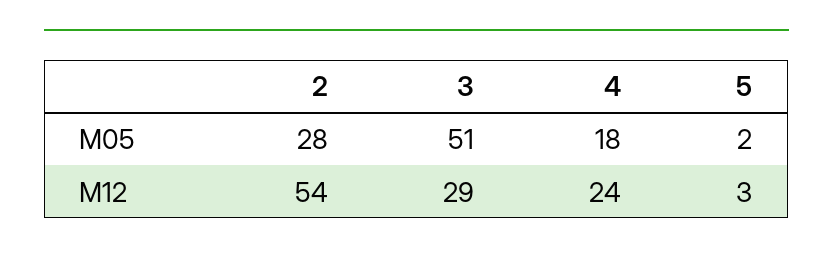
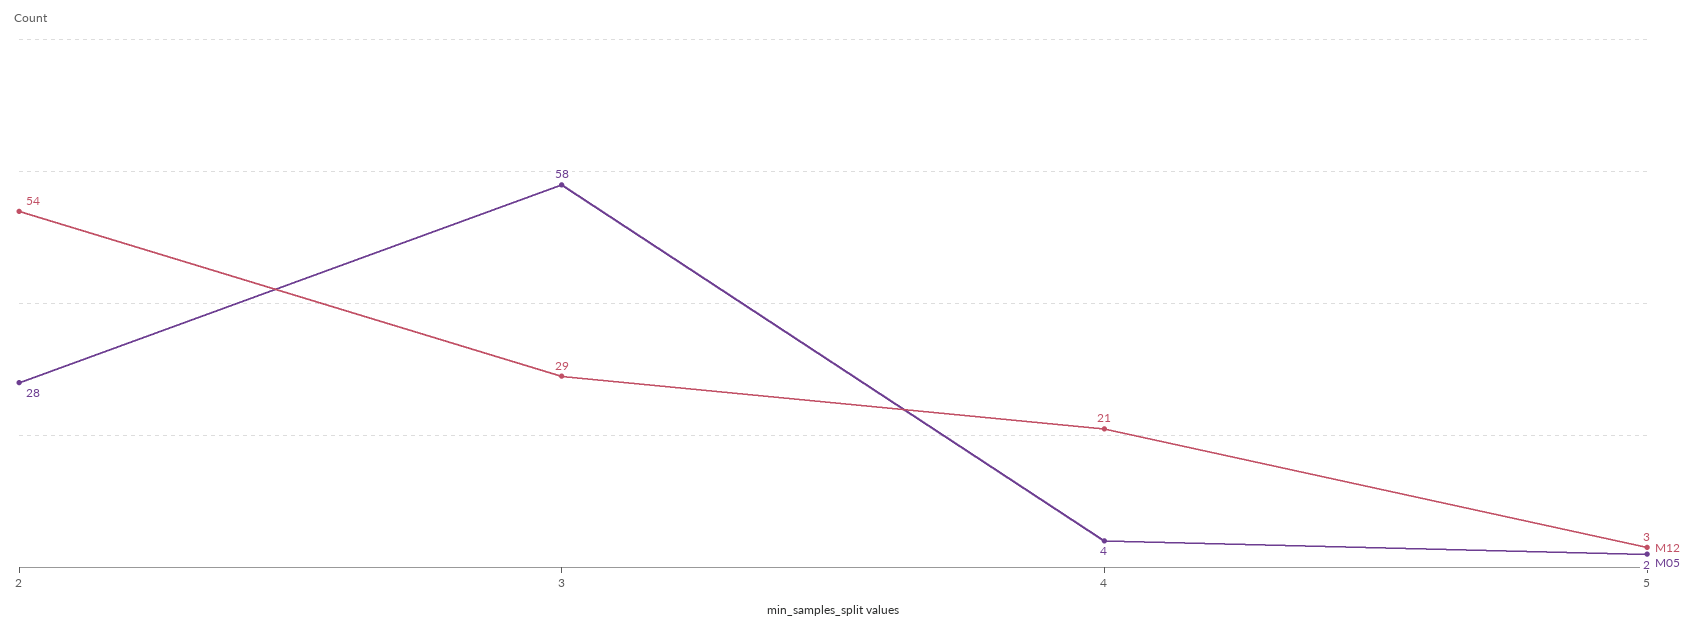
M05, 3: 51 -> 58
M05, 4: 18 -> 4
M12, 4: 24 -> 21

